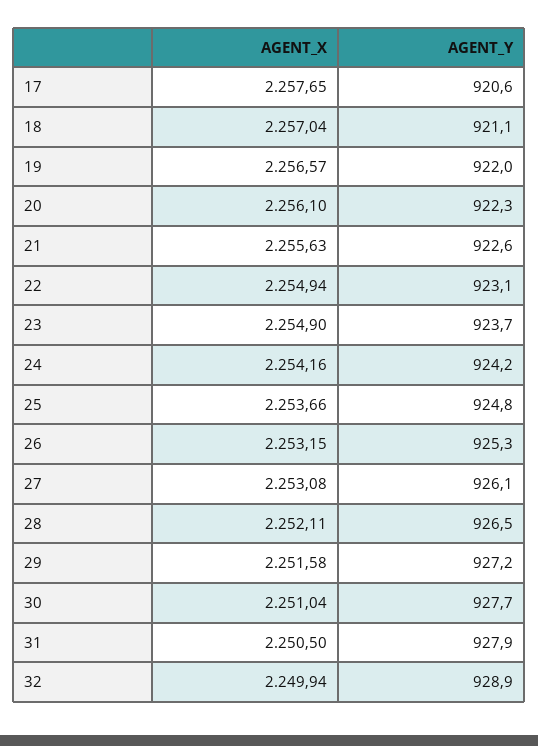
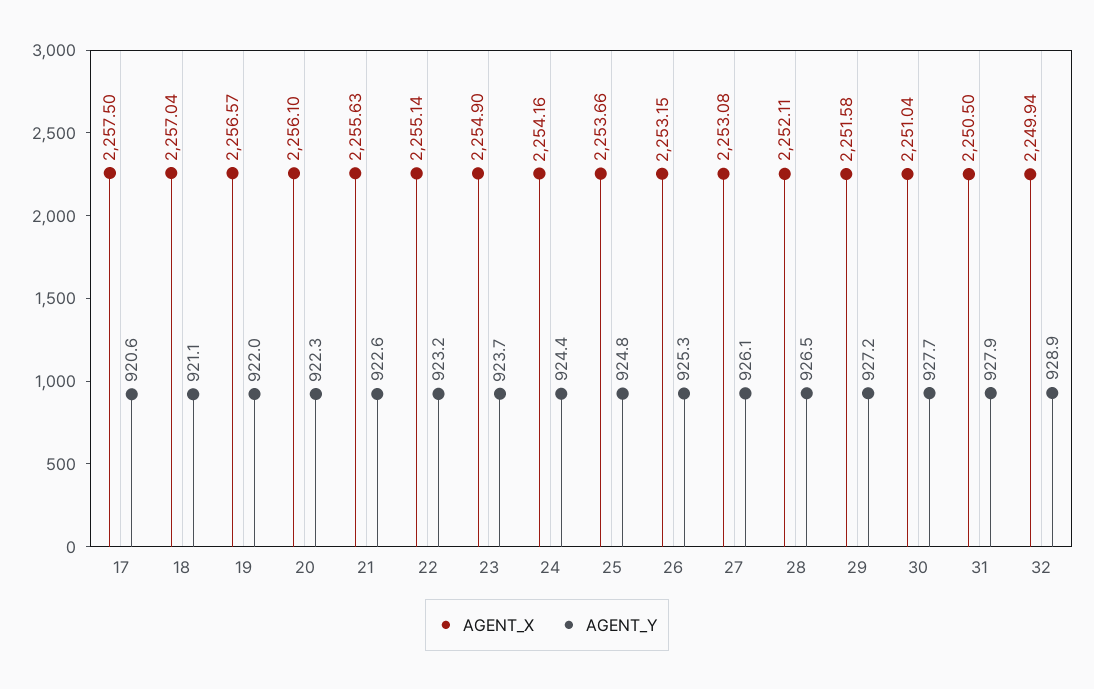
AGENT_X, 17: 2257.65 -> 2257.5
AGENT_X, 22: 2254.94 -> 2255.14
AGENT_Y, 22: 923.1 -> 923.2
AGENT_Y, 24: 924.2 -> 924.4

